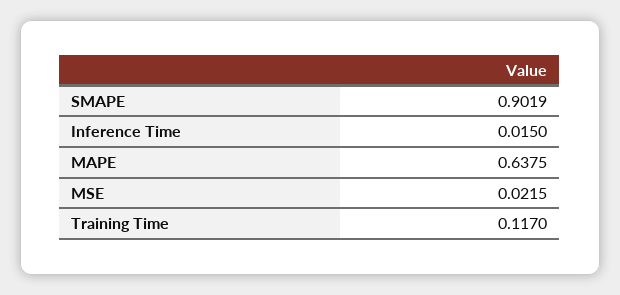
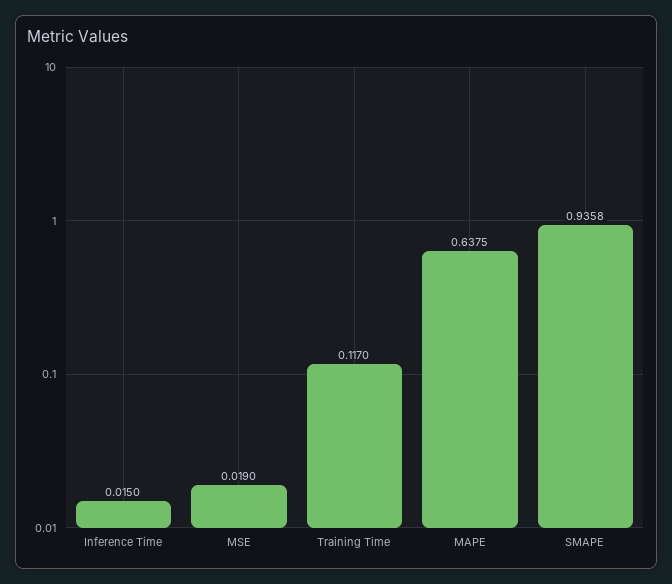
SMAPE: 0.9019 -> 0.9358
MSE: 0.0215 -> 0.019

